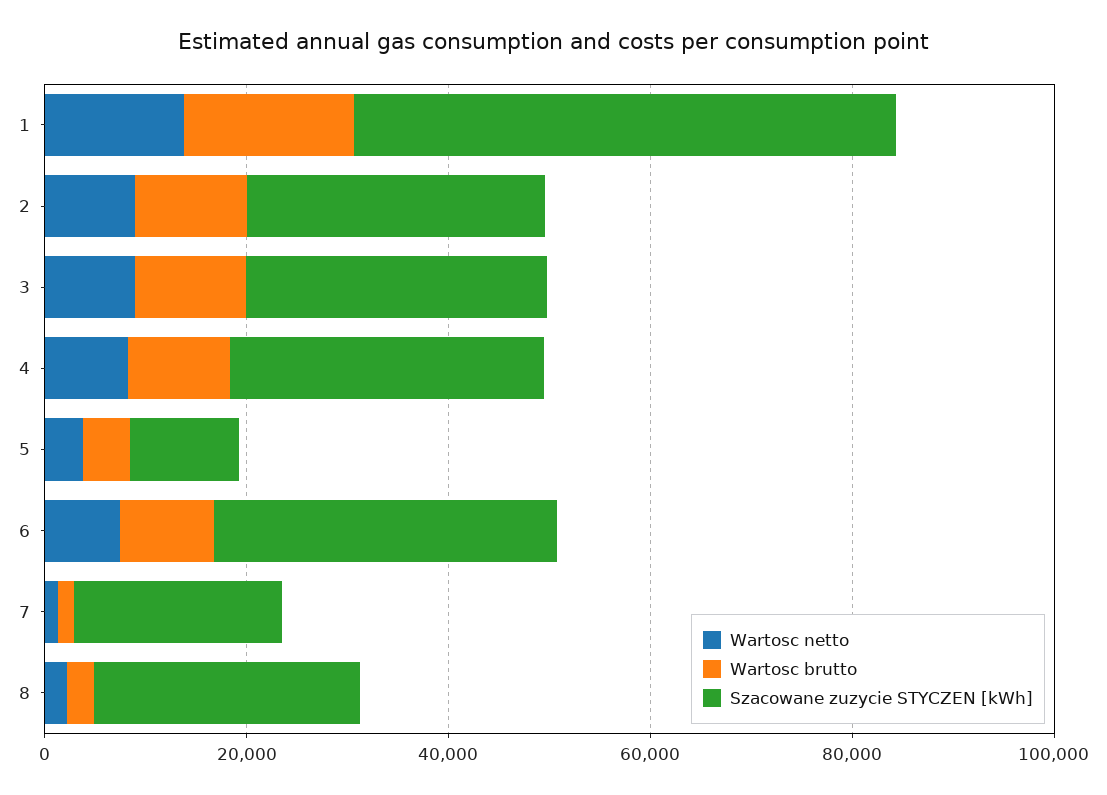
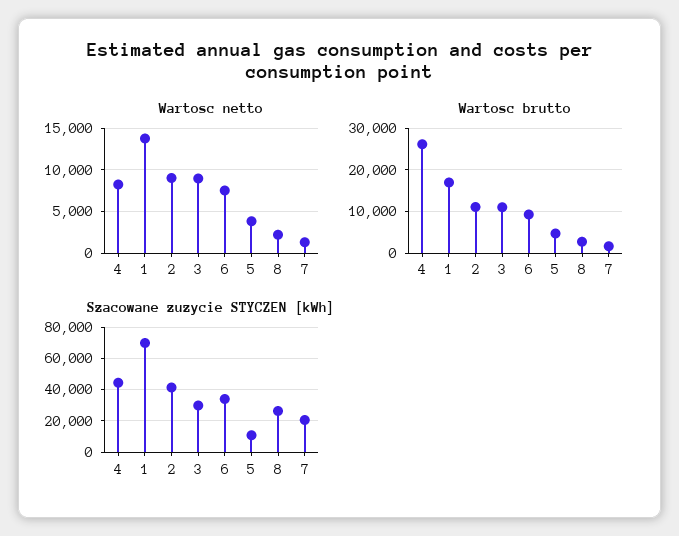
Szacowane zuzycie STYCZEN [kWh], 1: 55000 -> 70000
Szacowane zuzycie STYCZEN [kWh], 2: 30000 -> 40000
Wartosc brutto, 4: 10000 -> 26000
Szacowane zuzycie STYCZEN [kWh], 4: 30000 -> 45000

